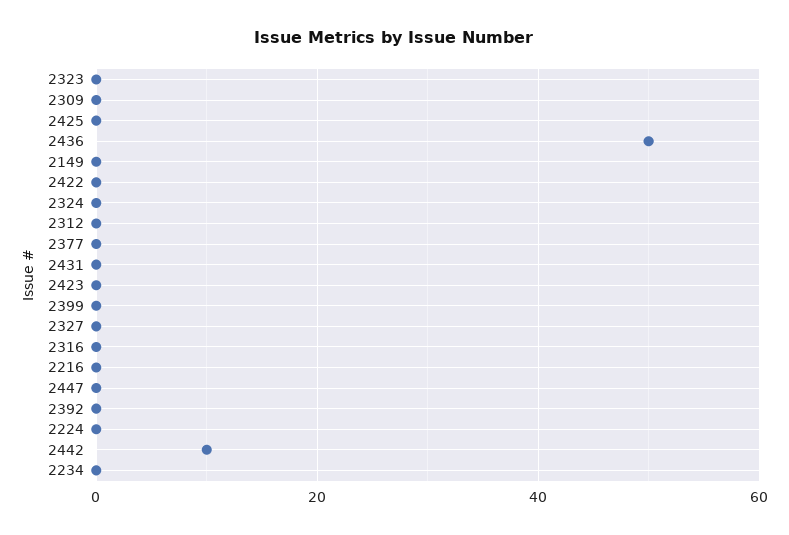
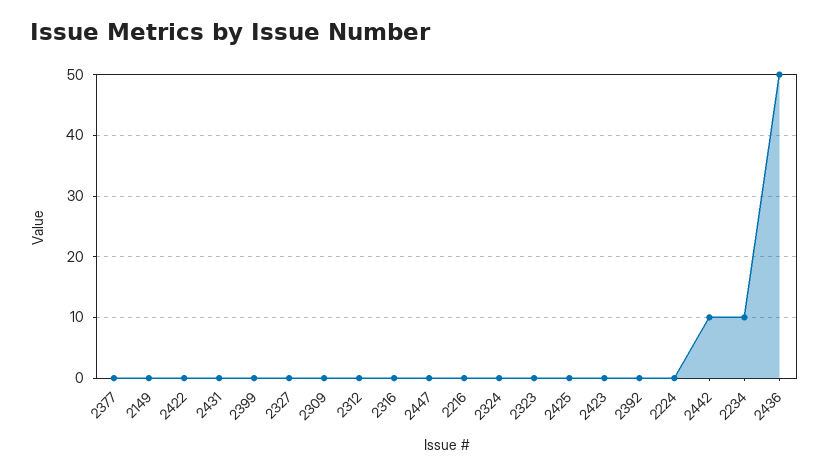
2234: 0 -> 10

